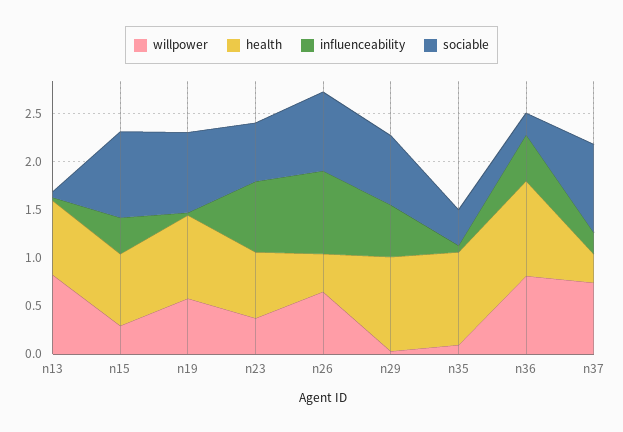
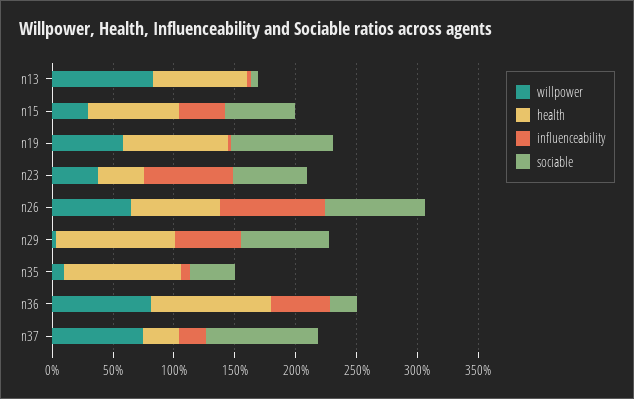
sociable, n15: 0.9 -> 0.6
health, n23: 0.7 -> 0.4
health, n26: 0.4 -> 0.7

